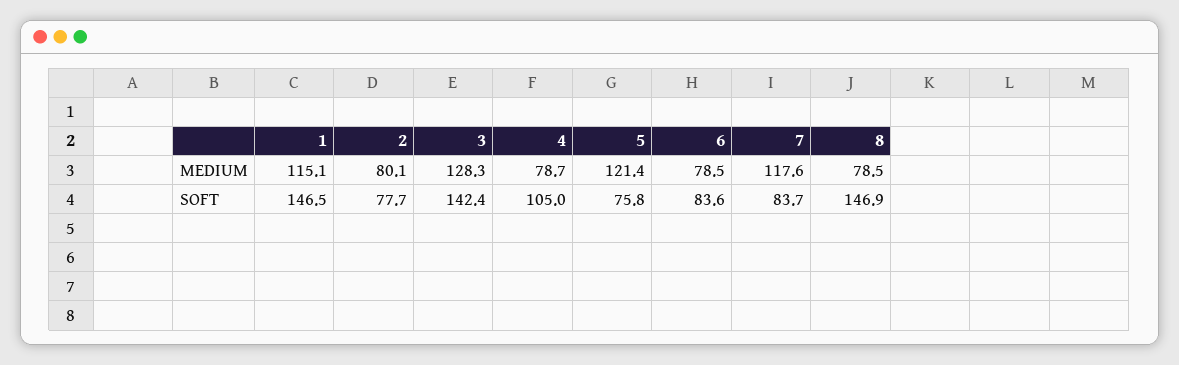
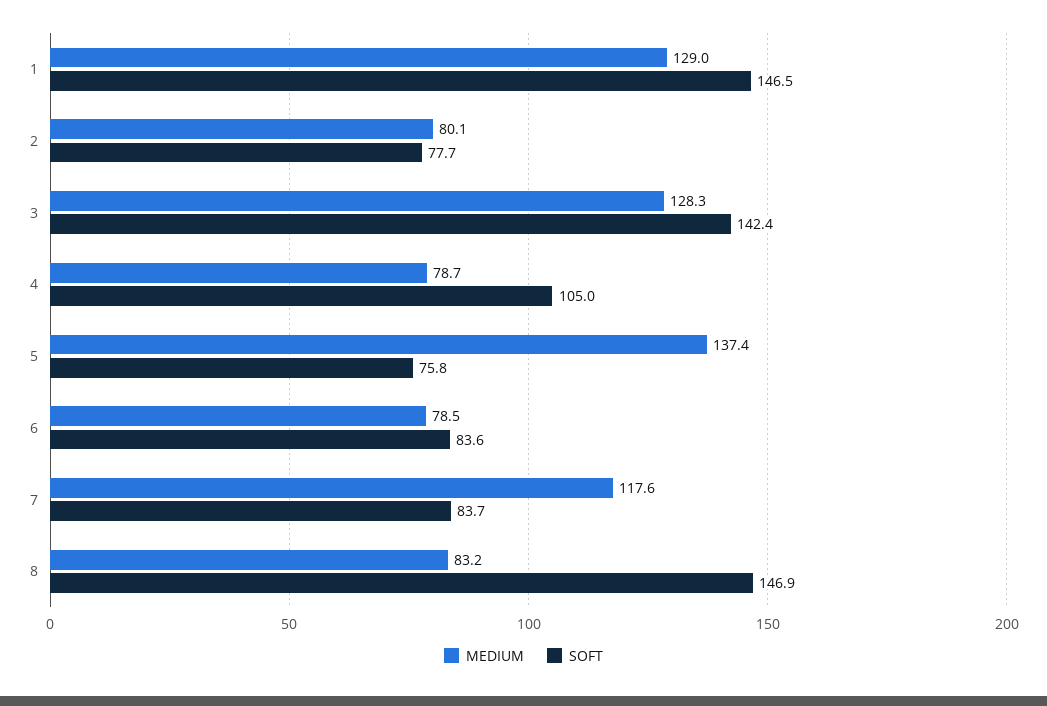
MEDIUM, 1: 115.1 -> 129
MEDIUM, 5: 121.4 -> 137.4
MEDIUM, 8: 78.5 -> 83.2

